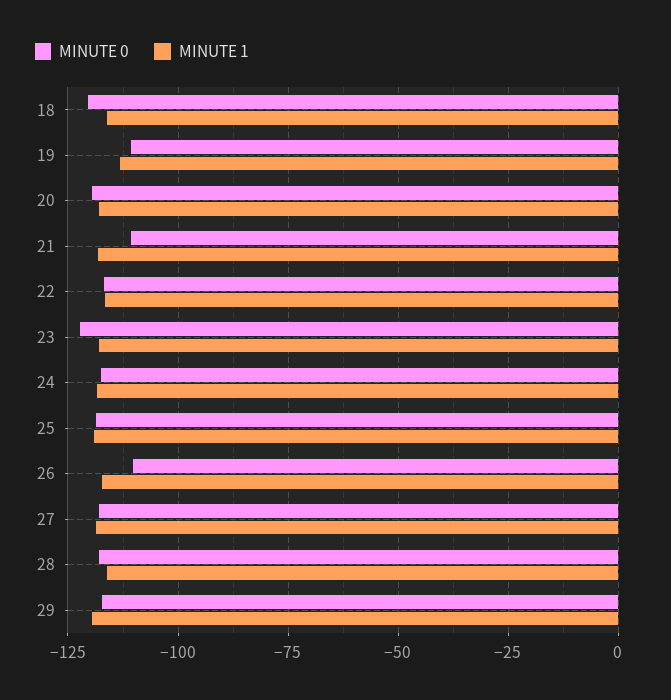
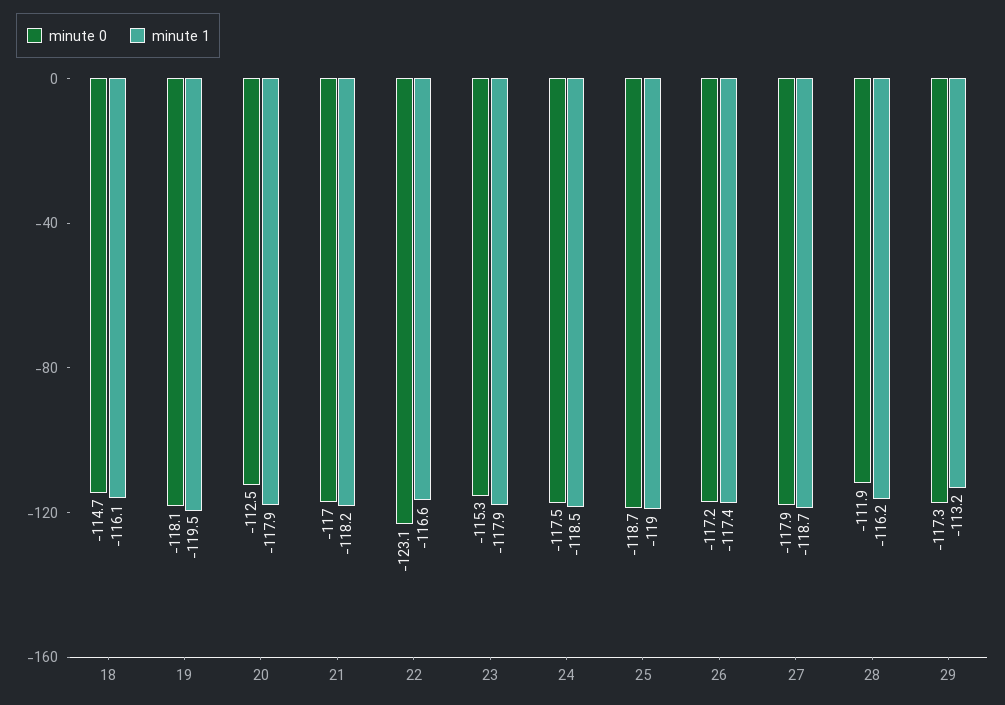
MINUTE 0, 18: -120 -> -114.7
MINUTE 0, 19: -110 -> -118.1
MINUTE 1, 19: -112.5 -> -119.5
MINUTE 0, 20: -120 -> -112.5
MINUTE 0, 21: -110 -> -117
MINUTE 0, 22: -117.5 -> -123.1
MINUTE 0, 23: -122.5 -> -115.3
MINUTE 0, 26: -110 -> -117.2
MINUTE 0, 28: -117.5 -> -111.9
MINUTE 1, 29: -120 -> -113.2

